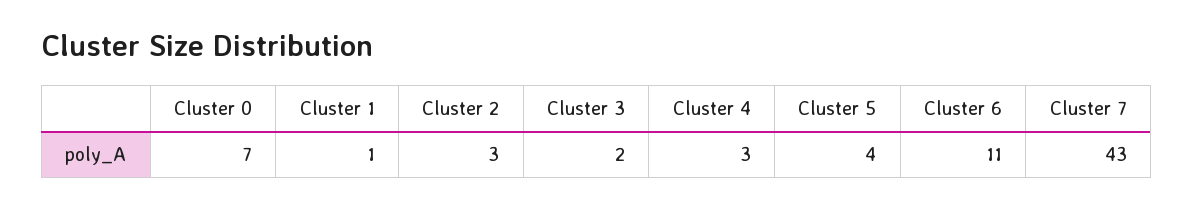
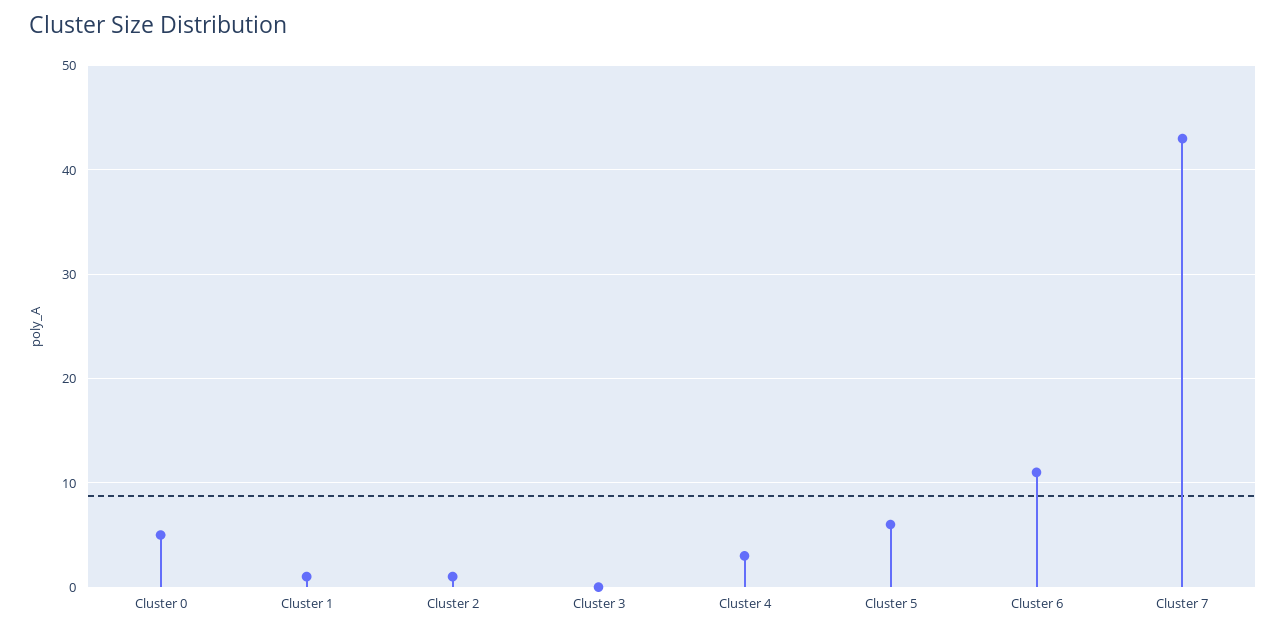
Cluster 0: 7 -> 5
Cluster 2: 3 -> 1
Cluster 3: 2 -> 0
Cluster 5: 4 -> 6

